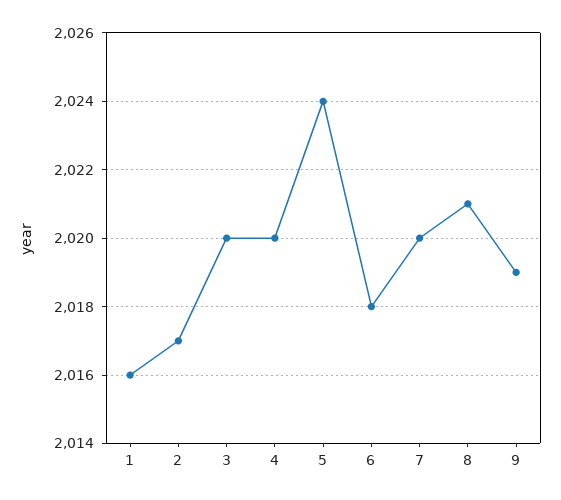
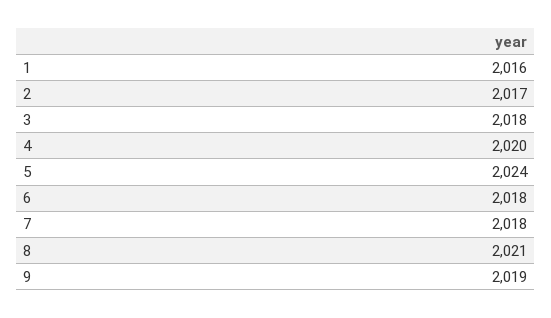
3: 2020 -> 2018
7: 2020 -> 2018

